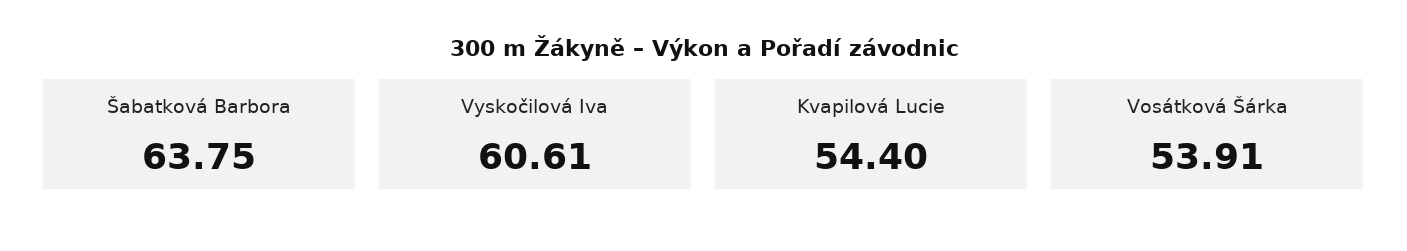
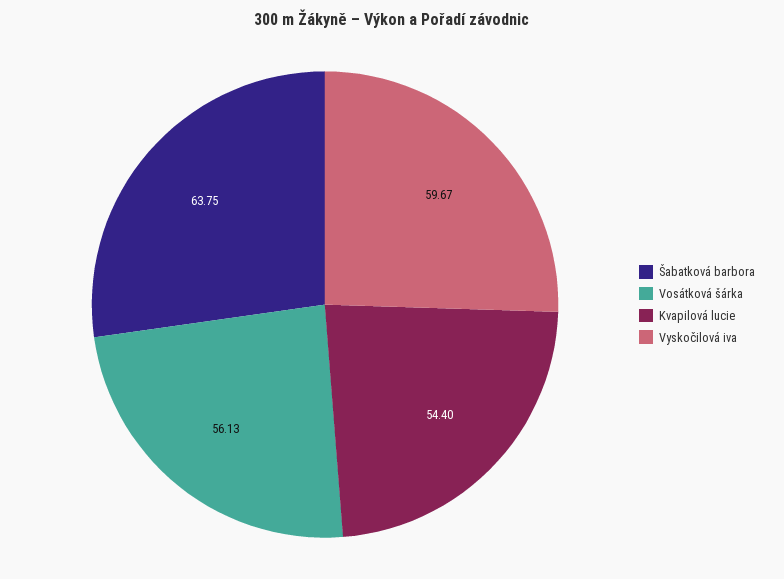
Vyskočilová Iva: 60.61 -> 59.67
Vosátková Šárka: 53.91 -> 56.13

